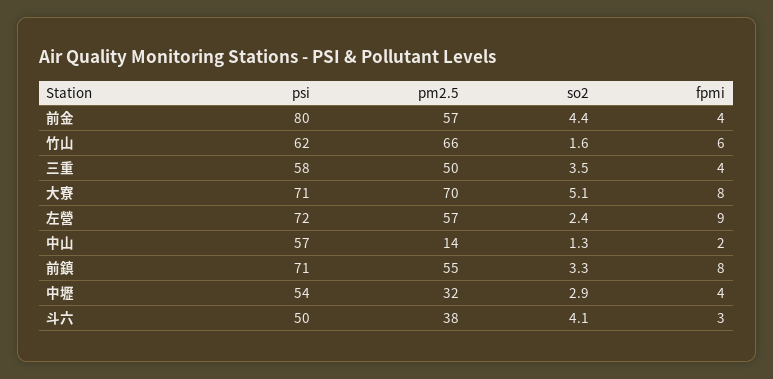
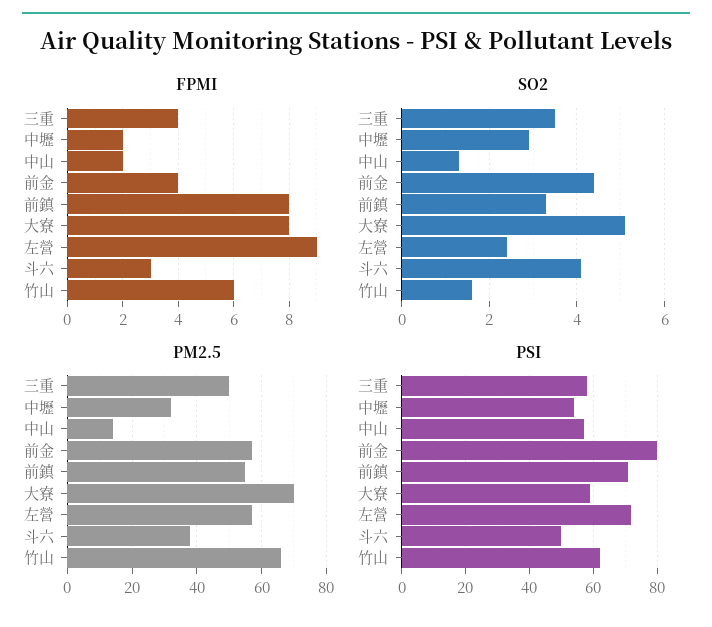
psi, 大寮: 71 -> 60
fpmi, 中壢: 4 -> 2

